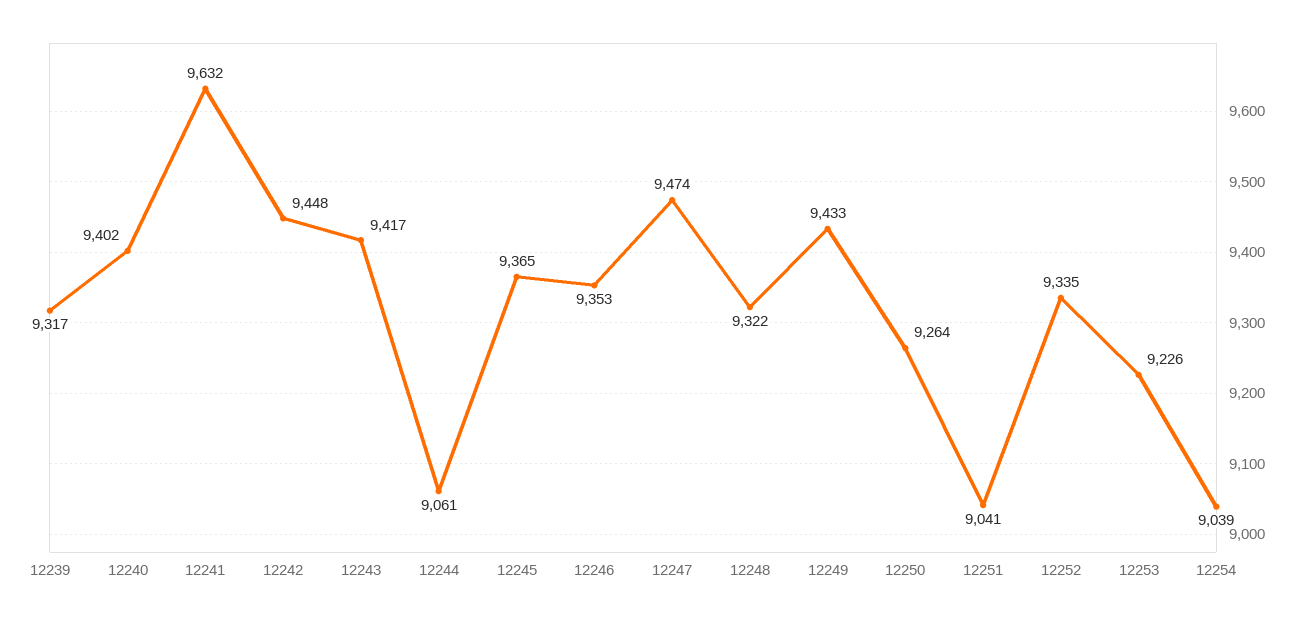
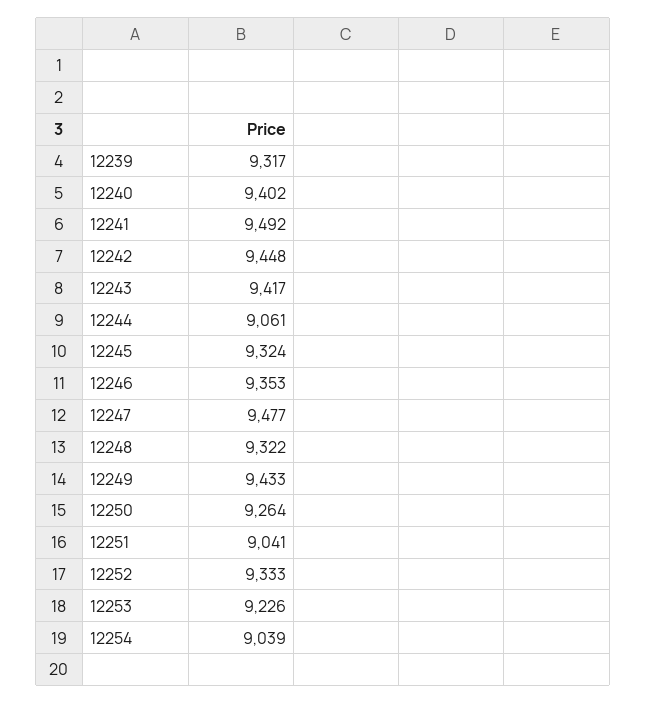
12241: 9632 -> 9492
12245: 9365 -> 9324
12247: 9474 -> 9477
12252: 9335 -> 9333

